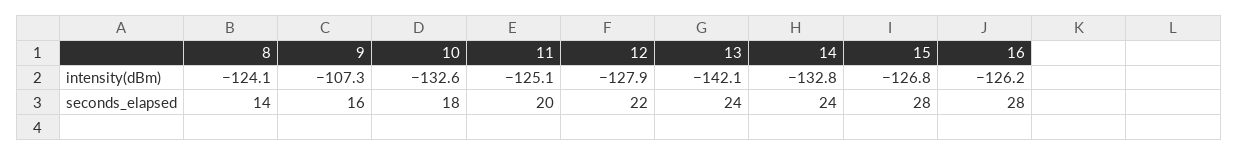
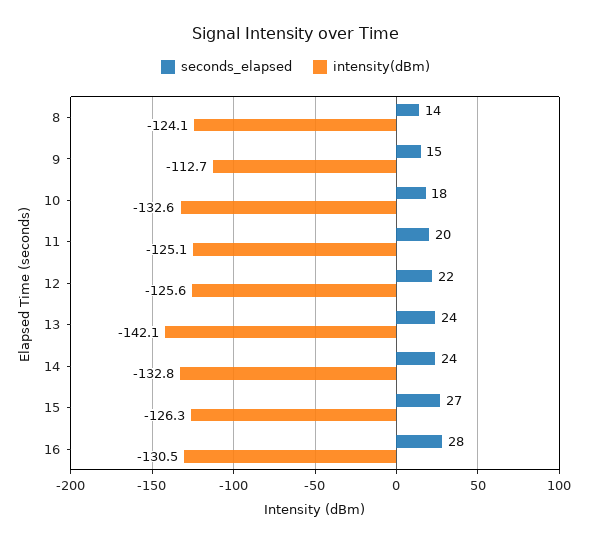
intensity(dBm), 9: -107.3 -> -112.7
intensity(dBm), 12: -127.9 -> -125.6
intensity(dBm), 15: -126.8 -> -126.3
intensity(dBm), 16: -126.2 -> -130.5
seconds_elapsed, 9: 16 -> 15
seconds_elapsed, 15: 28 -> 27

